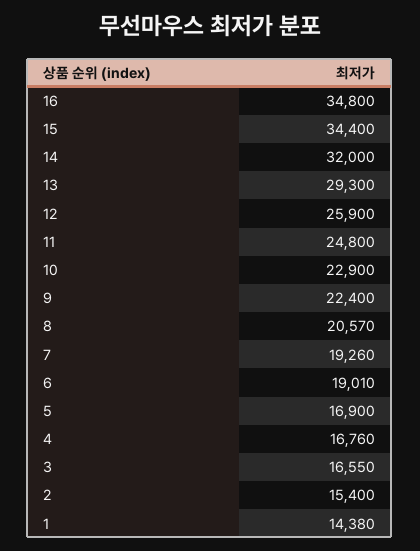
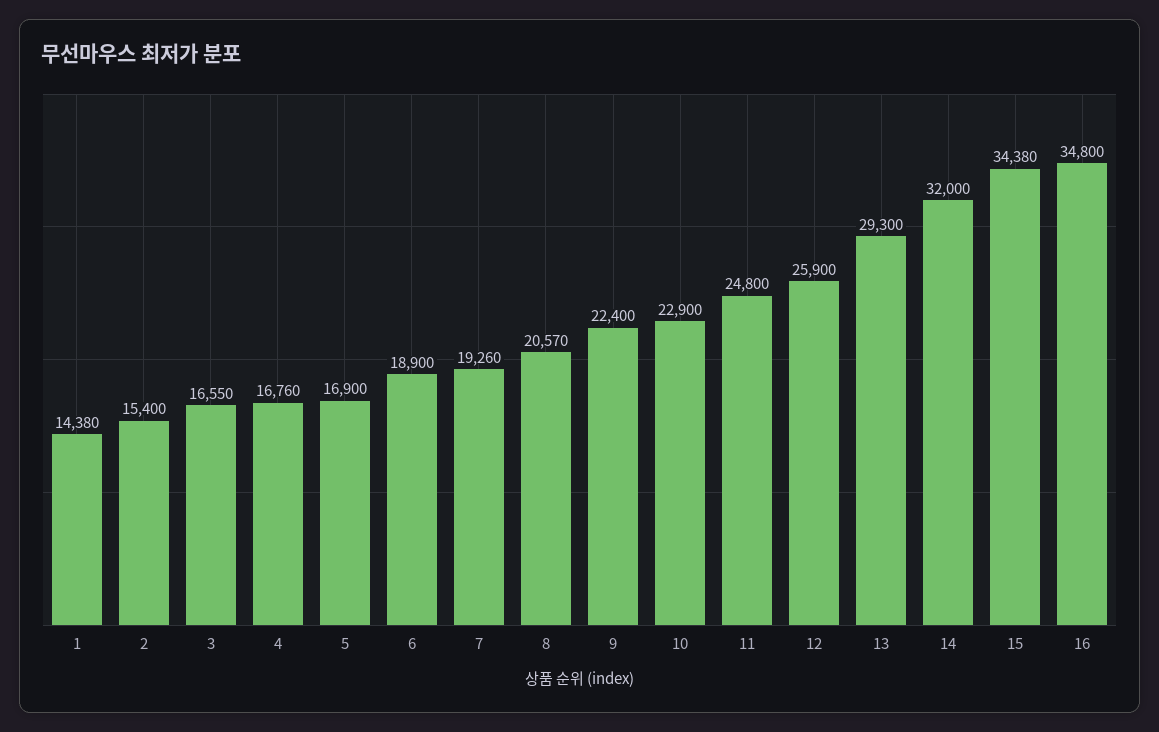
15: 34400 -> 34380
6: 19010 -> 18900

